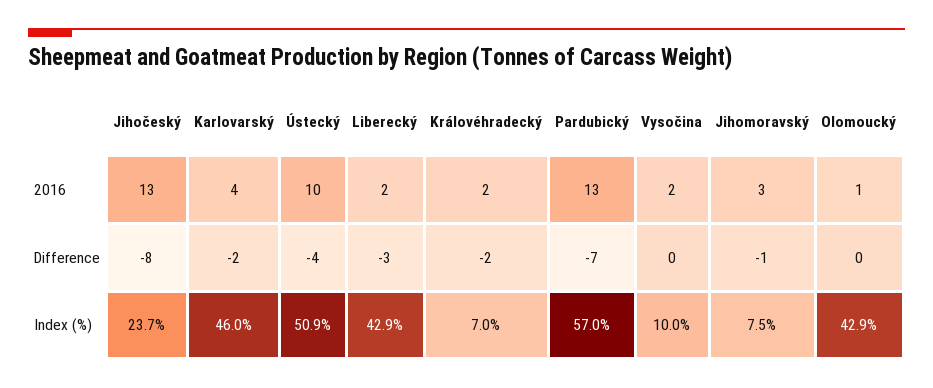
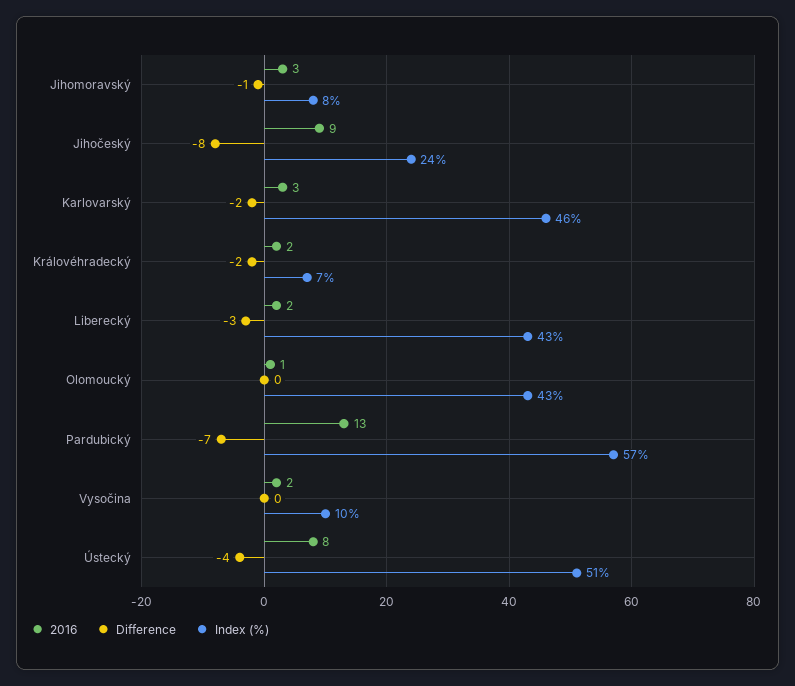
2016, Jihočeský: 13 -> 9
2016, Karlovarský: 4 -> 3
2016, Ústecký: 10 -> 8

